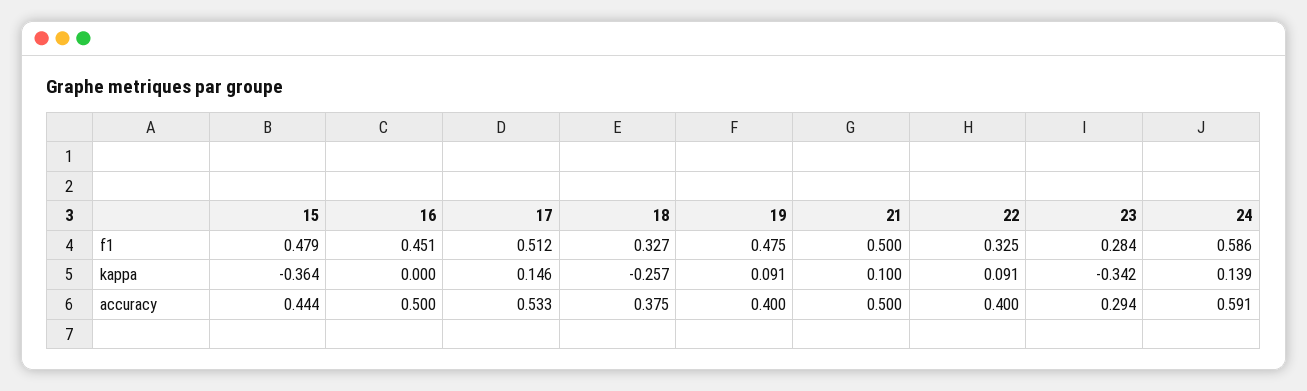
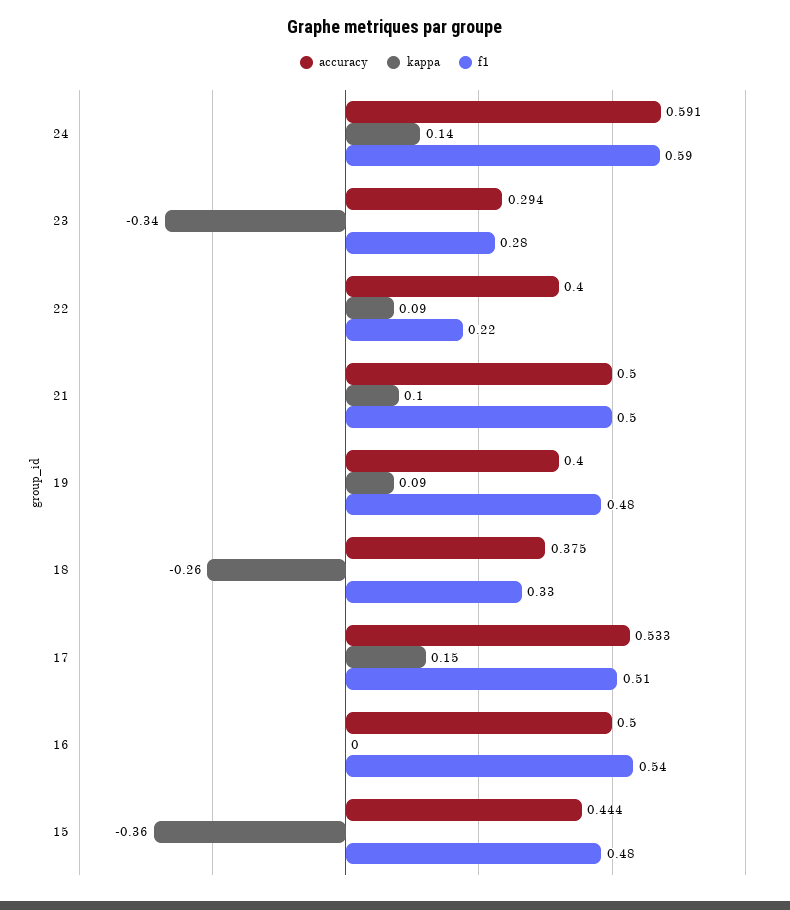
f1, 16: 0.451 -> 0.54
f1, 22: 0.325 -> 0.22

